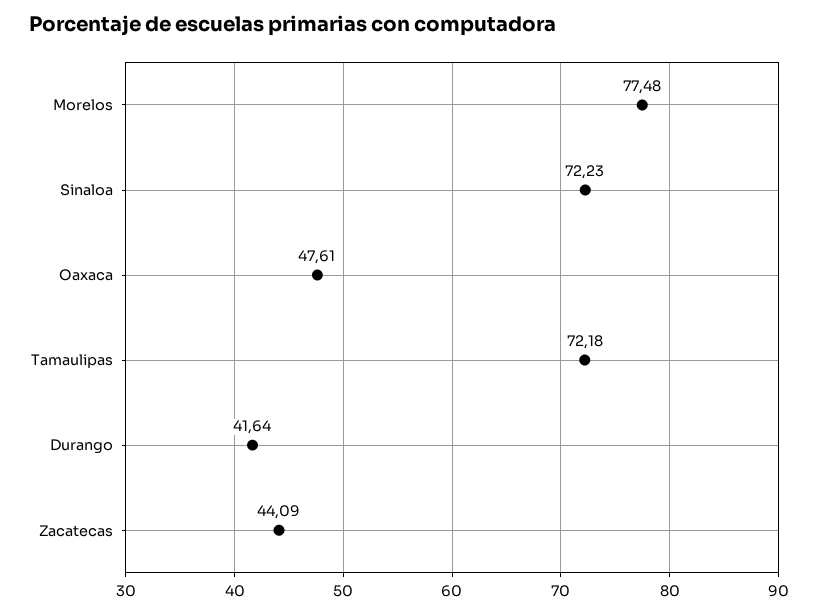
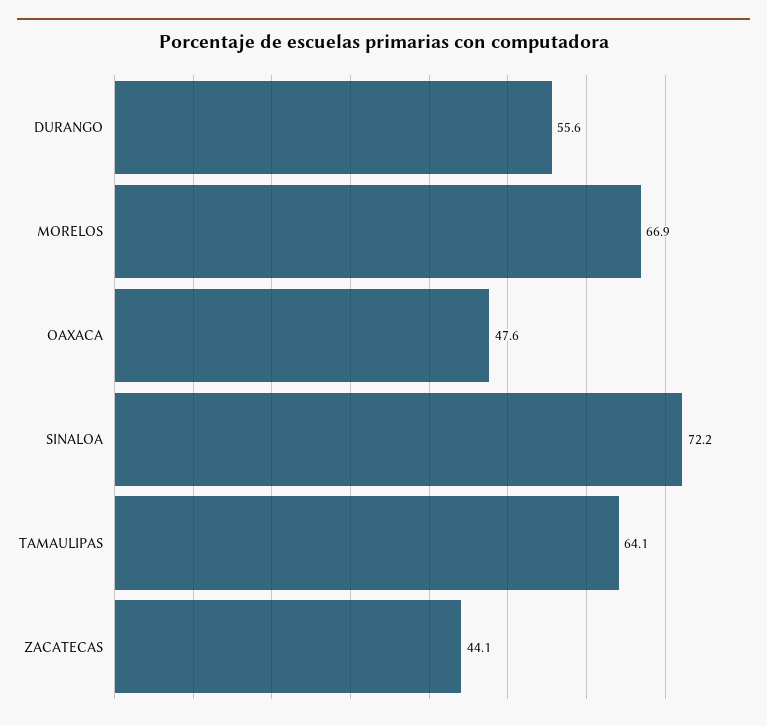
Morelos: 77.48 -> 66.9
Tamaulipas: 72.18 -> 64.1
Durango: 41.64 -> 55.6

